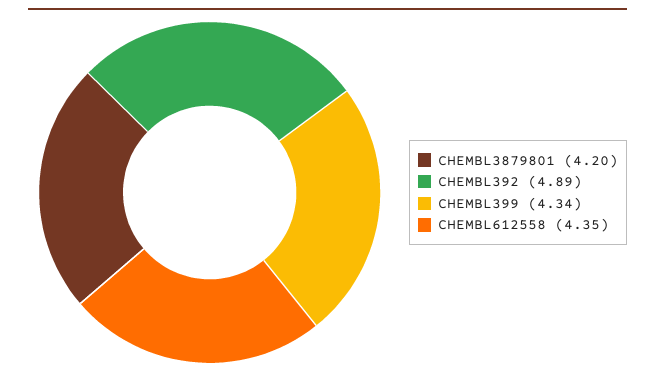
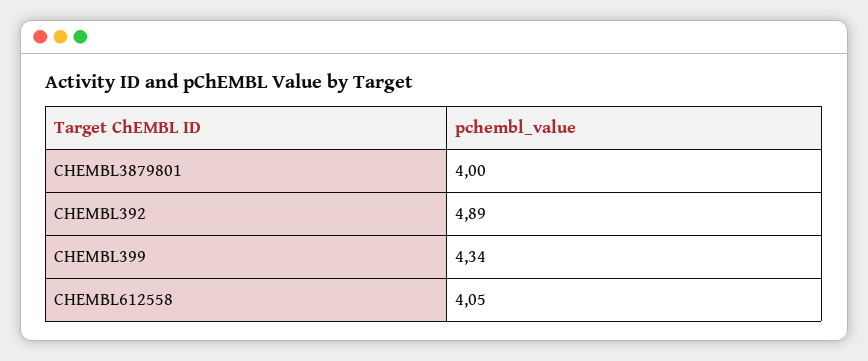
CHEMBL3879801: 4.2 -> 4
CHEMBL612558: 4.35 -> 4.05

